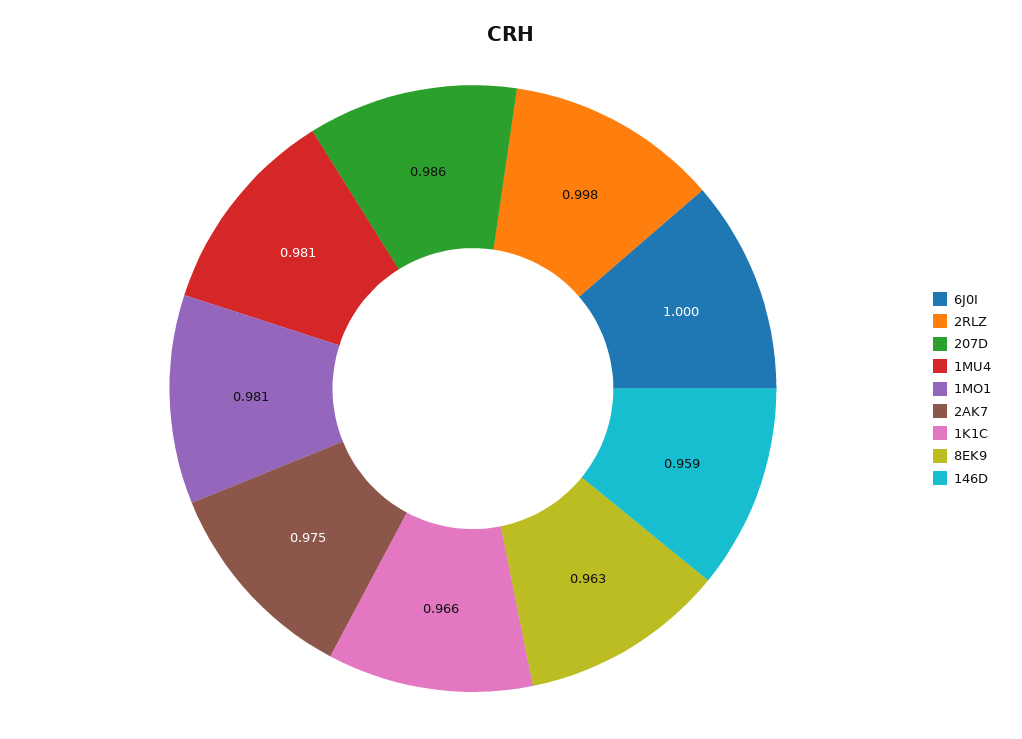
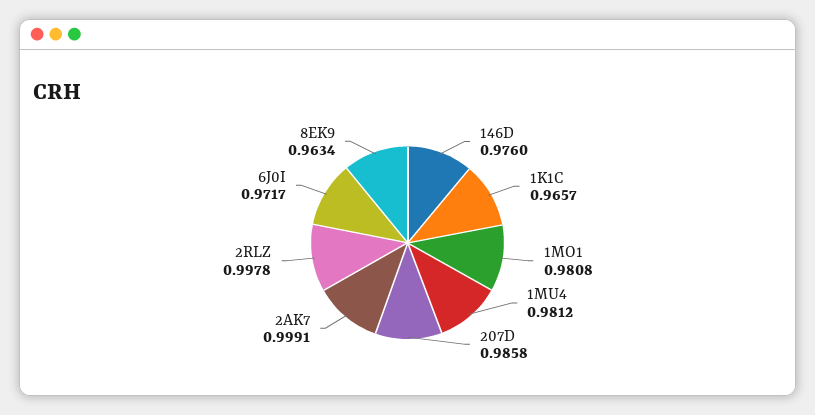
6J0I: 1 -> 0.9717
2AK7: 0.975 -> 0.9991
146D: 0.959 -> 0.976

